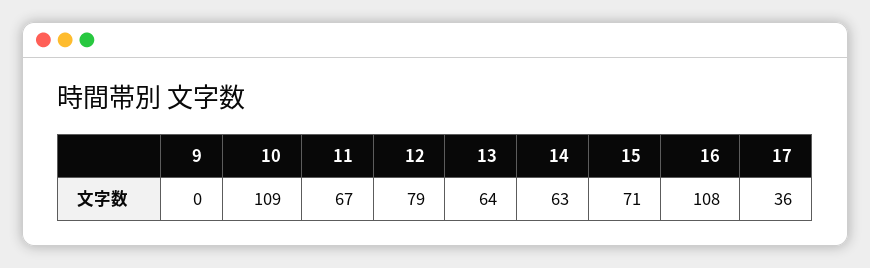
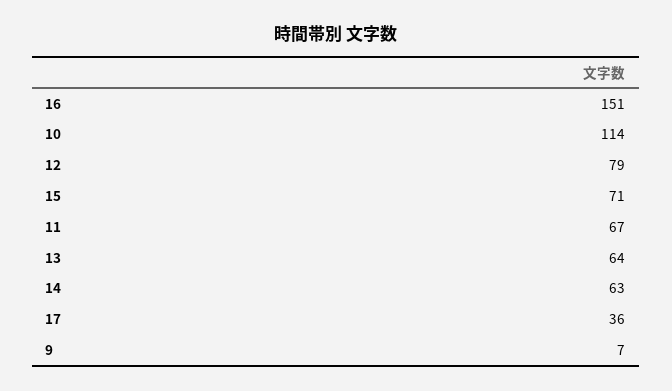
9: 0 -> 7
10: 109 -> 114
16: 108 -> 151

